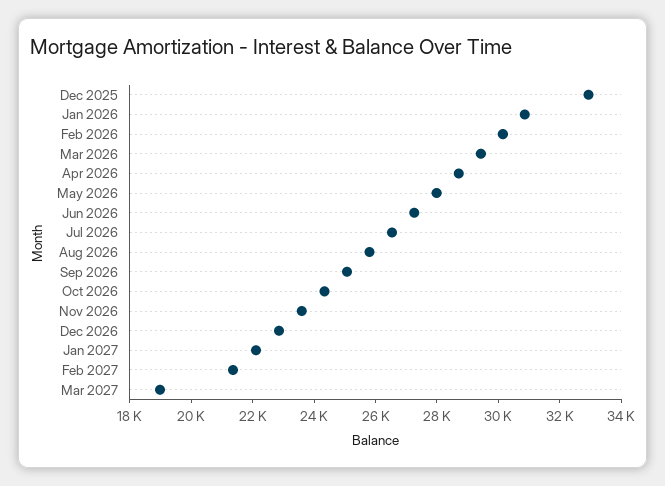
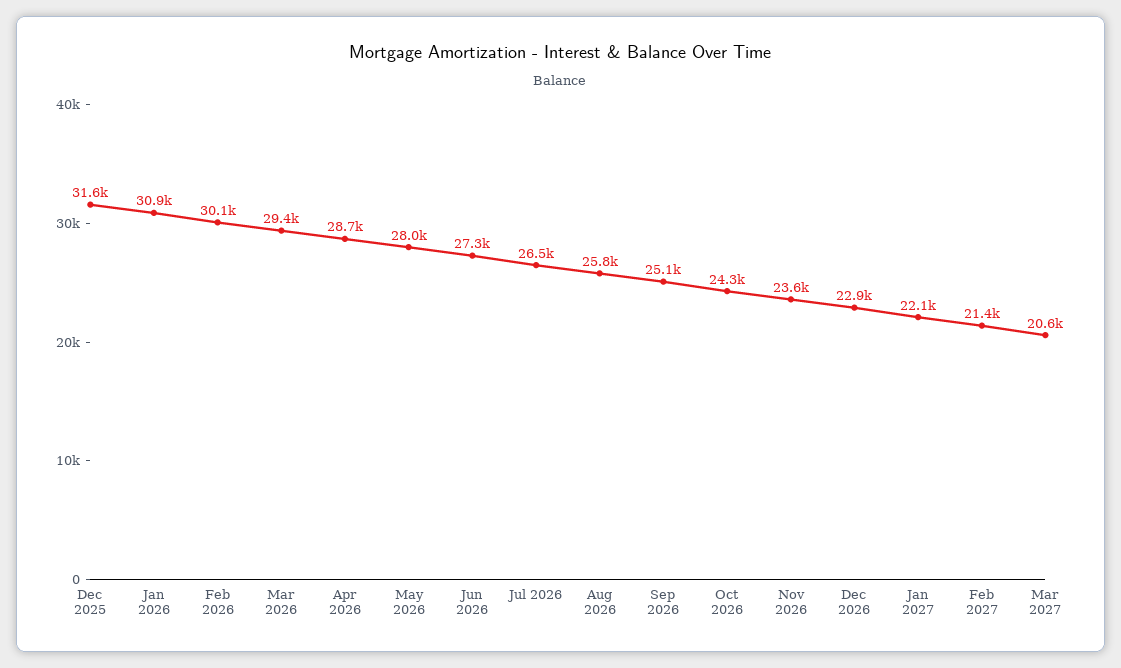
Dec 2025: 33000 -> 31600
Mar 2027: 19000 -> 20600

